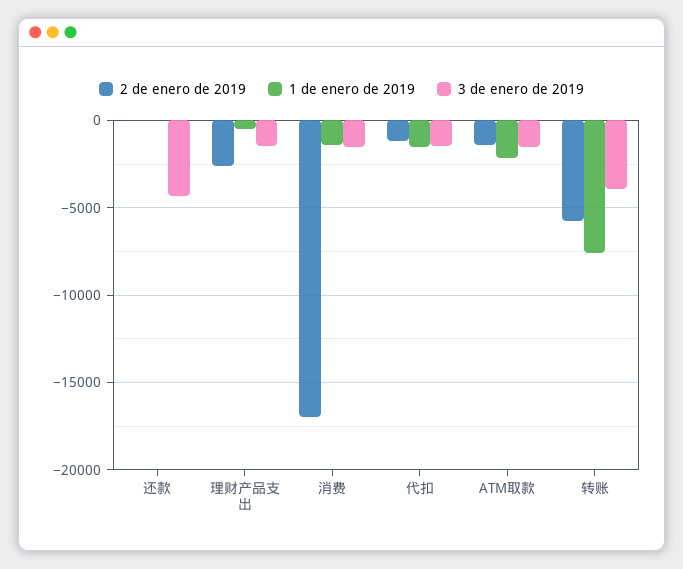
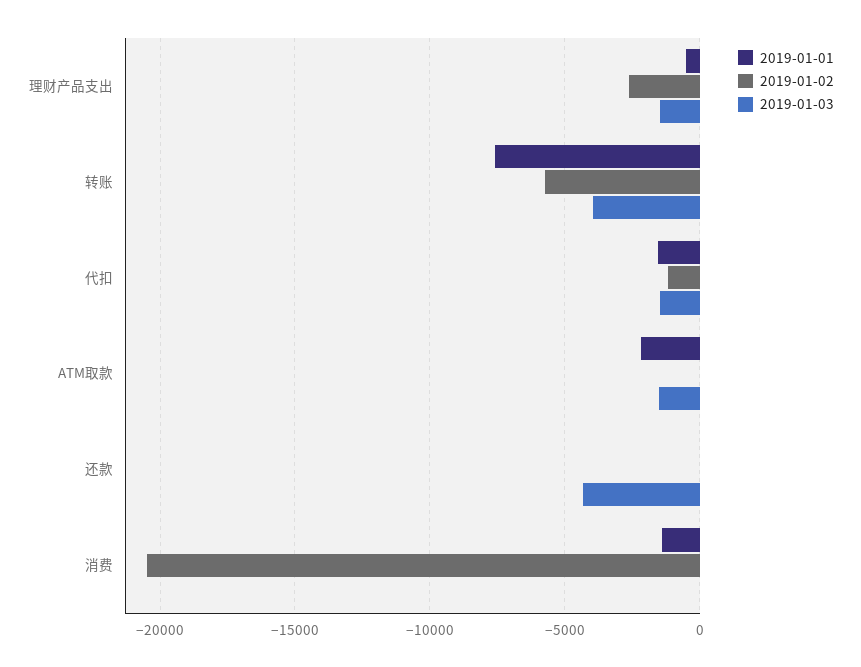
2 de enero de 2019, 消费: -17000 -> -20500
3 de enero de 2019, 消费: -1500 -> 0
2 de enero de 2019, ATM取款: -1500 -> 0

